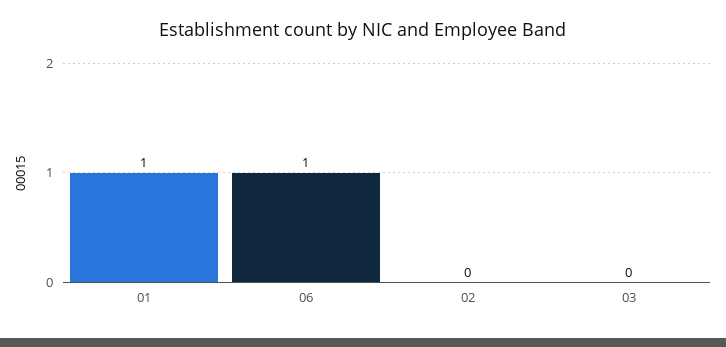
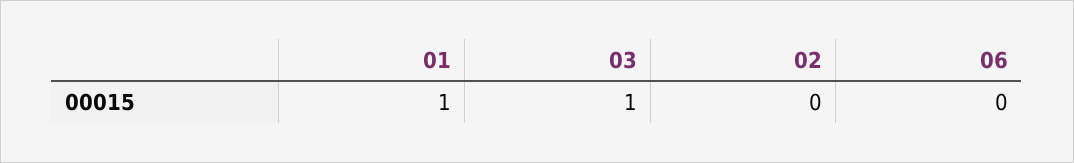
06: 1 -> 0
03: 0 -> 1

